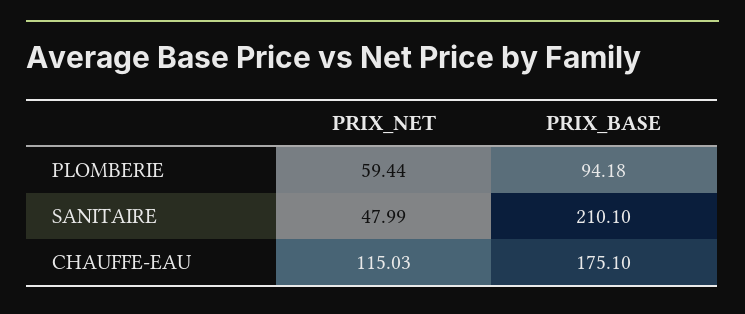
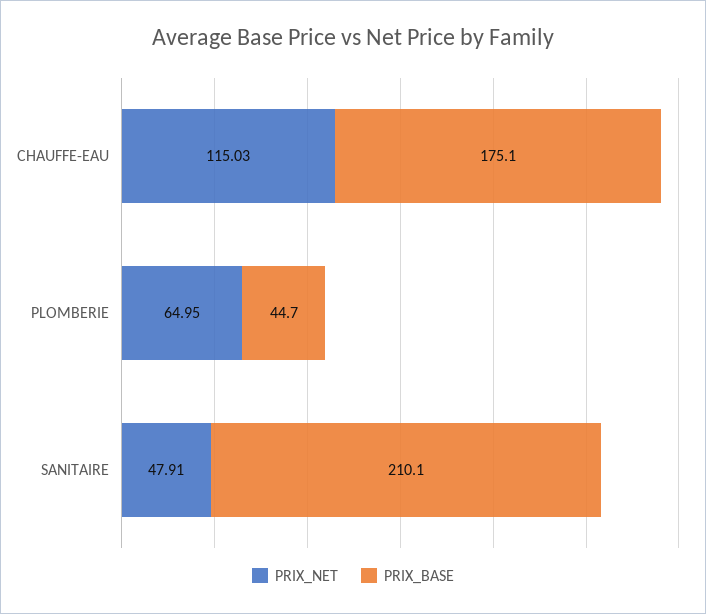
PRIX_NET, PLOMBERIE: 59.44 -> 64.95
PRIX_BASE, PLOMBERIE: 94.18 -> 44.7
PRIX_NET, SANITAIRE: 47.99 -> 47.91

